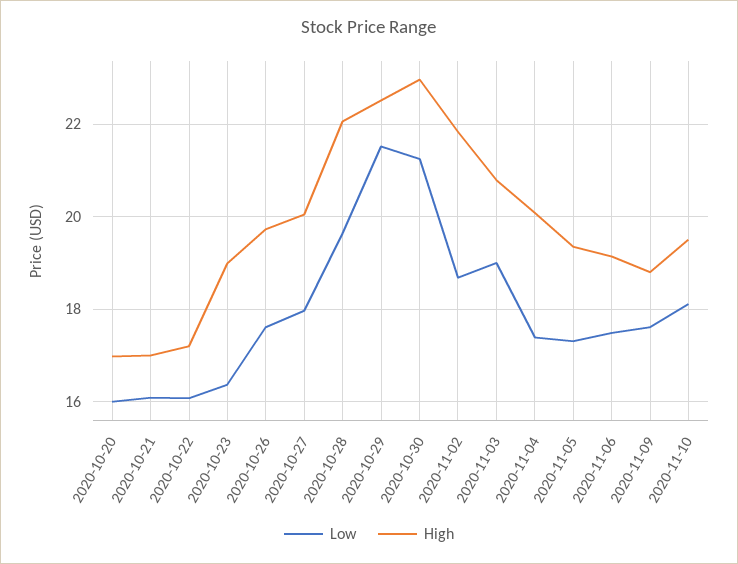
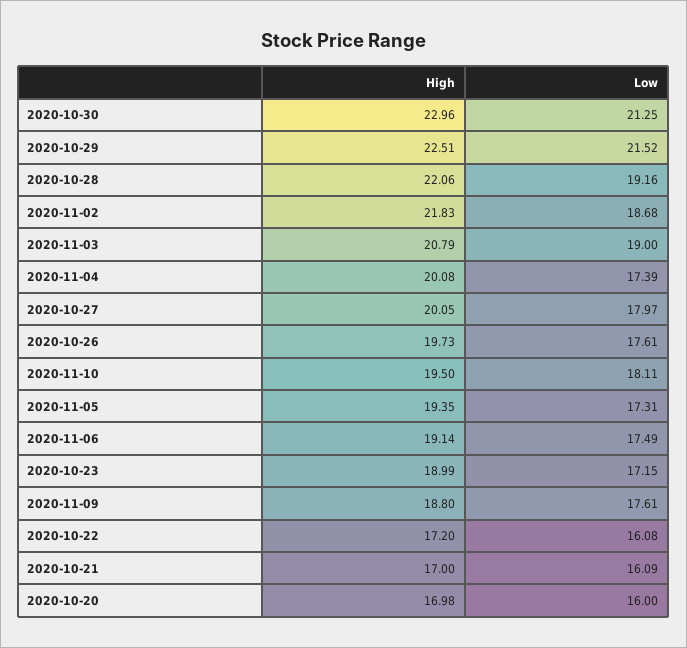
Low, 2020-10-23: 16.4 -> 17.15
Low, 2020-10-28: 19.6 -> 19.16

